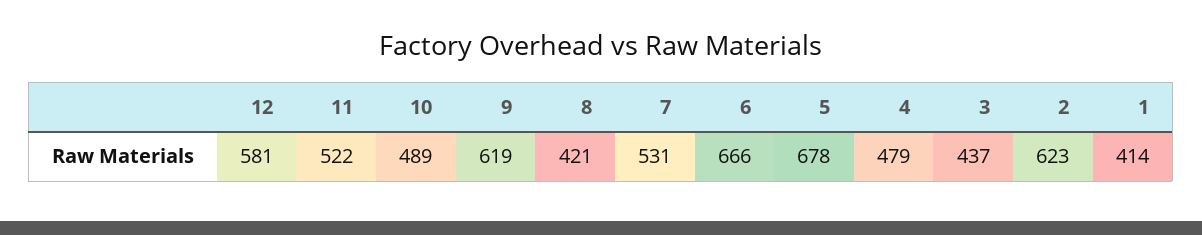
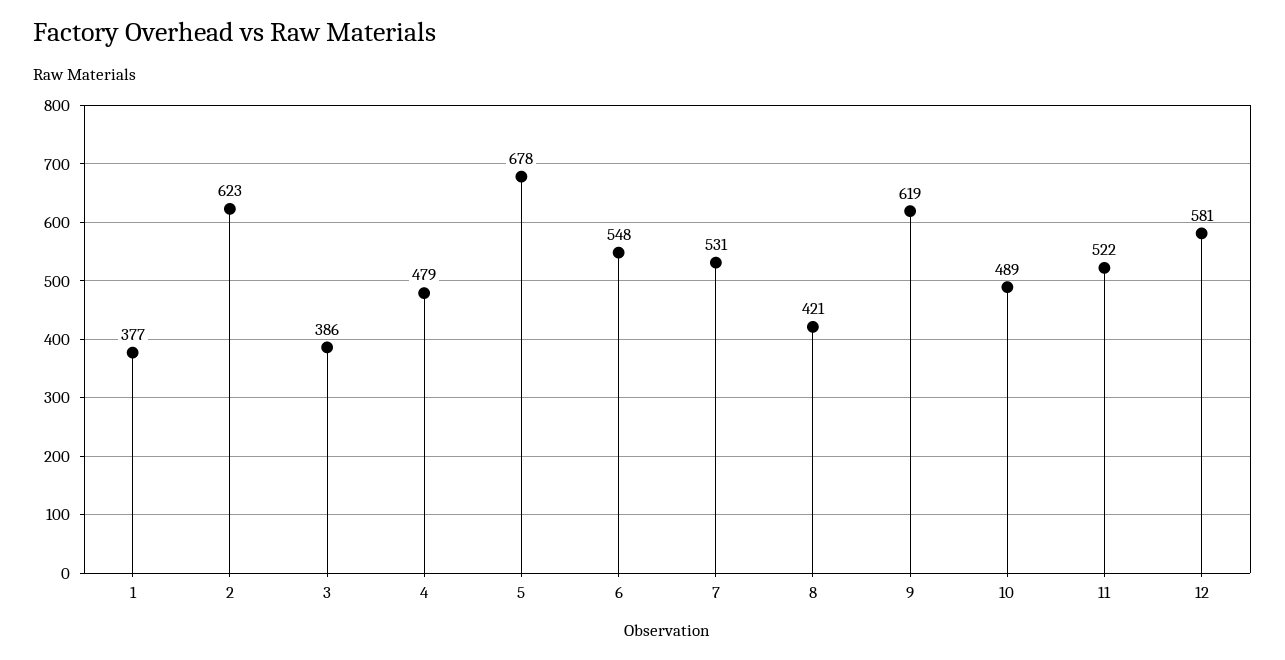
6: 666 -> 548
3: 437 -> 386
1: 414 -> 377

